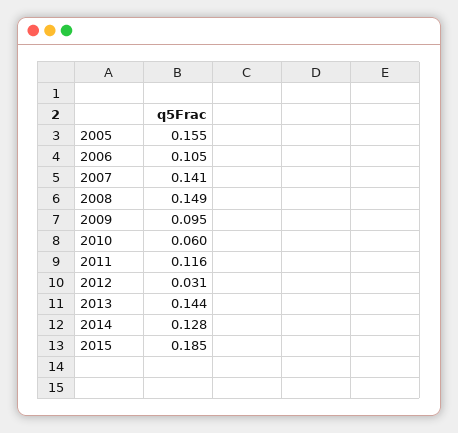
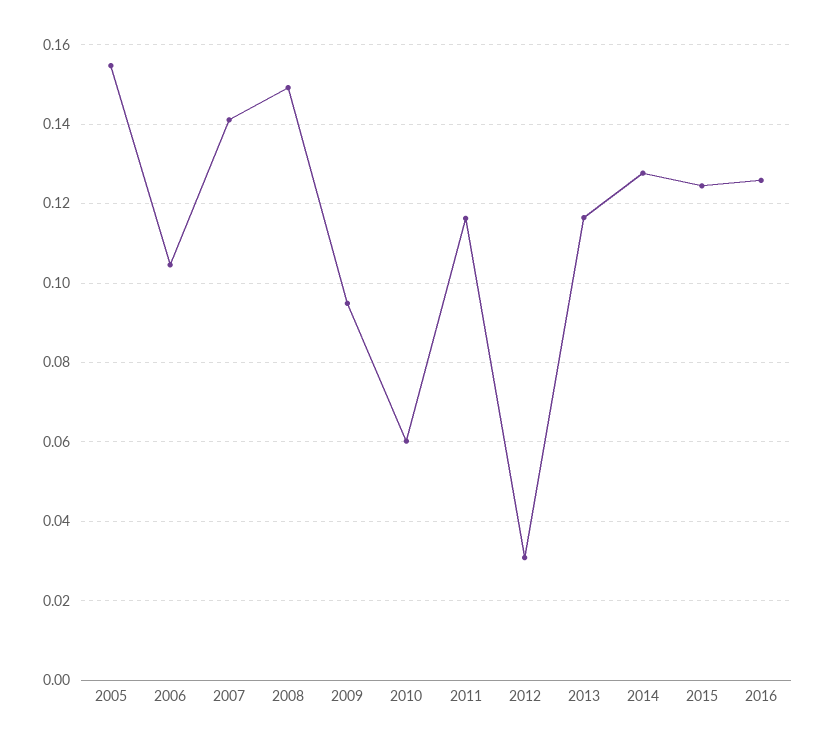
2013: 0.144 -> 0.116
2015: 0.185 -> 0.124
2016: none -> 0.126

